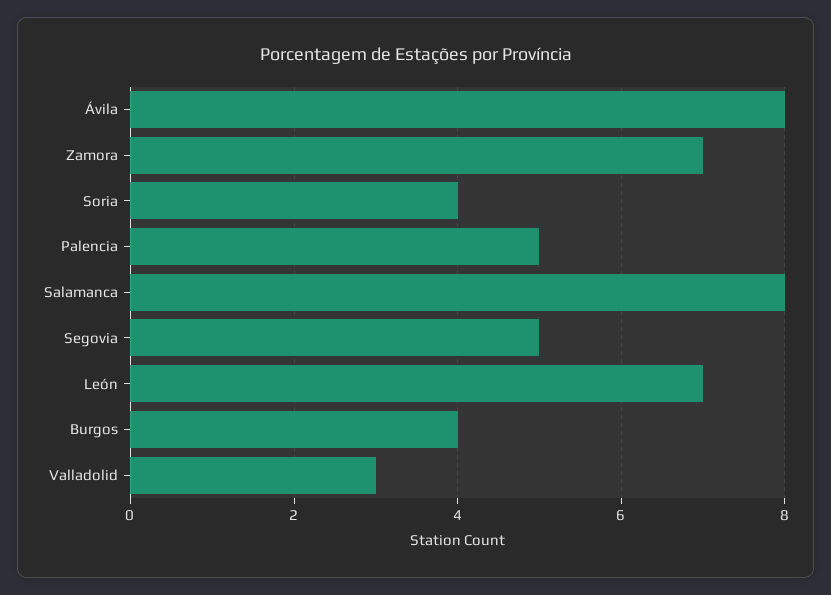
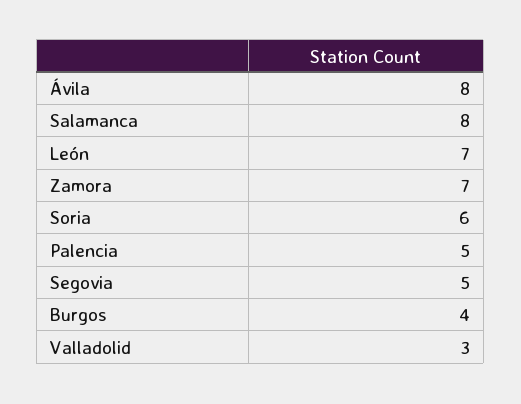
Soria: 4 -> 6

